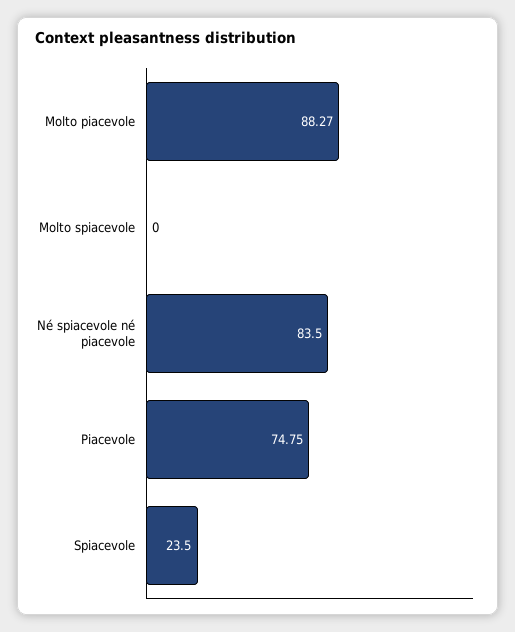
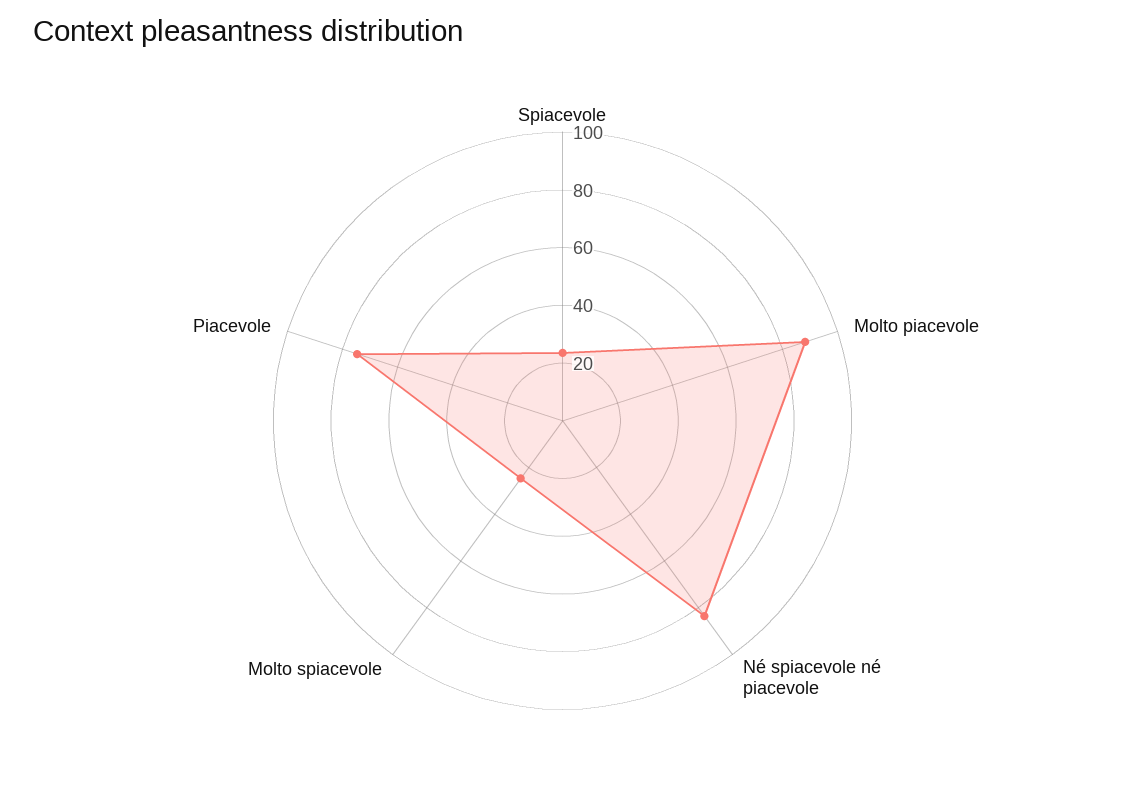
Molto spiacevole: 0 -> 25

